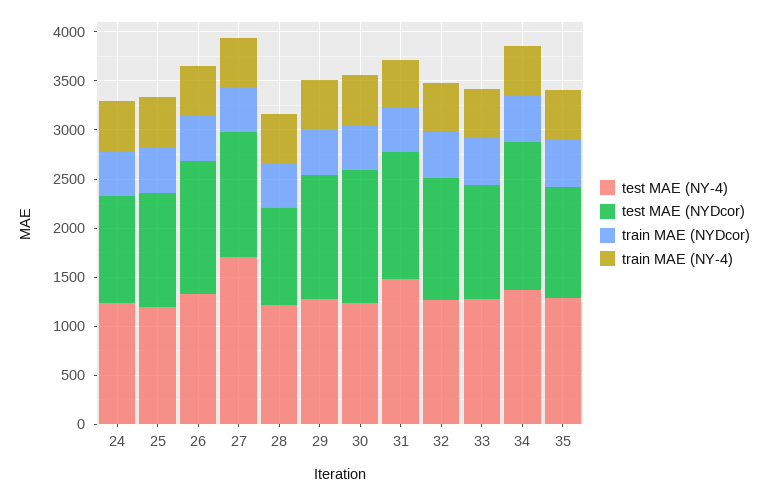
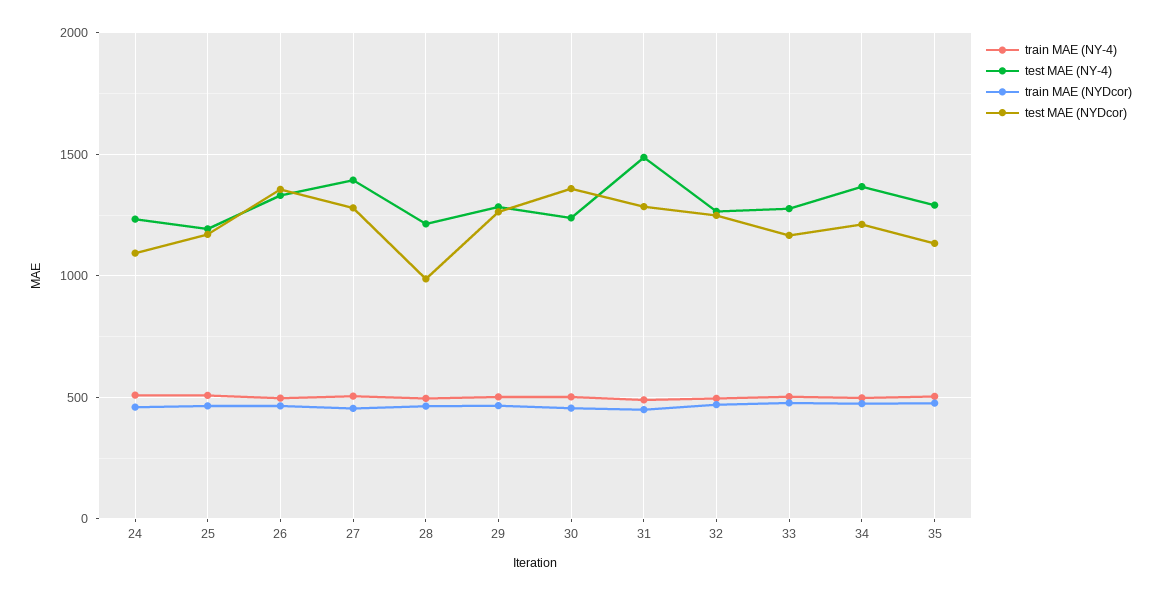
test MAE (NY-4), 27: 1700 -> 1400
test MAE (NYDcor), 34: 1500 -> 1200

